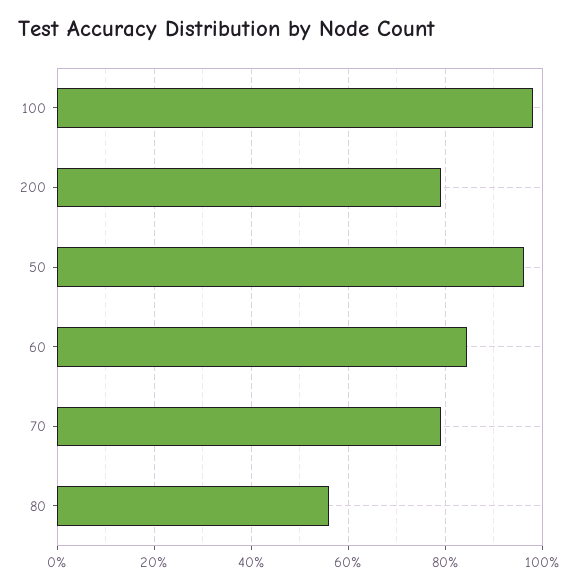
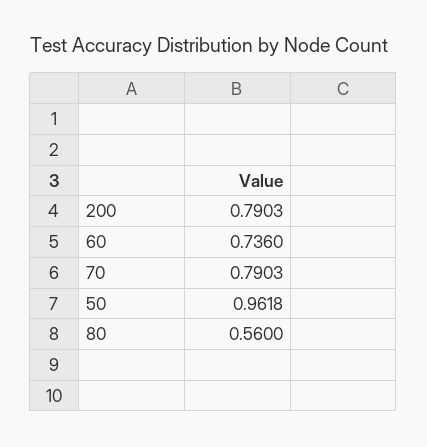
100: 0.98 -> none
60: 0.84 -> 0.736

